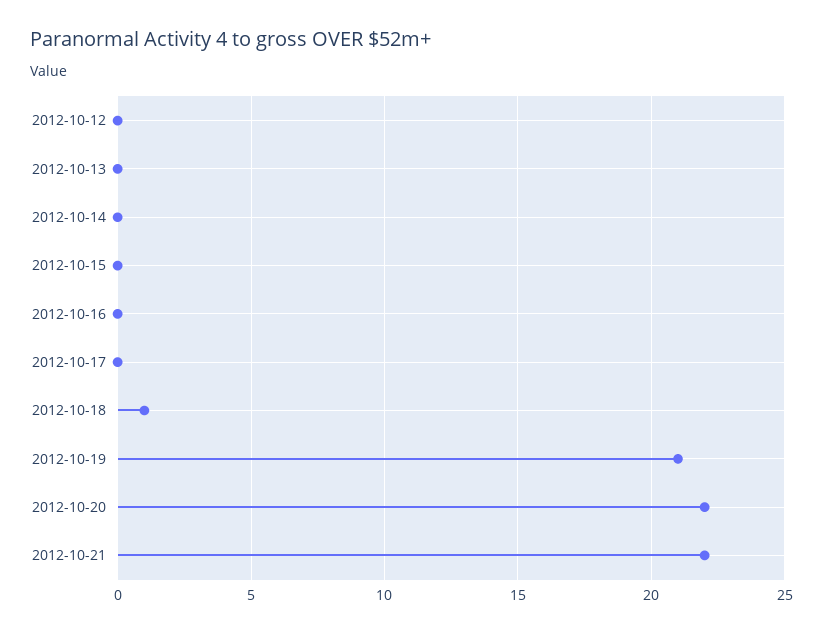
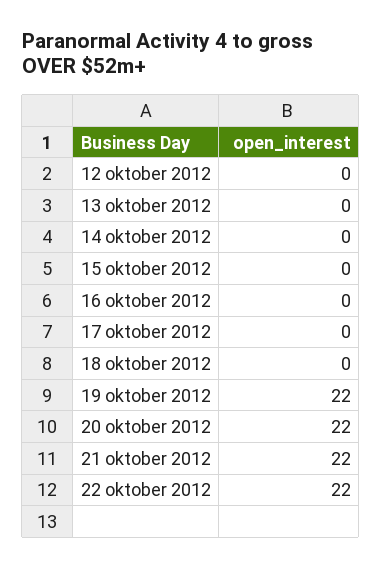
2012-10-18: 1 -> 0
2012-10-19: 21 -> 22
22 oktober 2012: none -> 22

